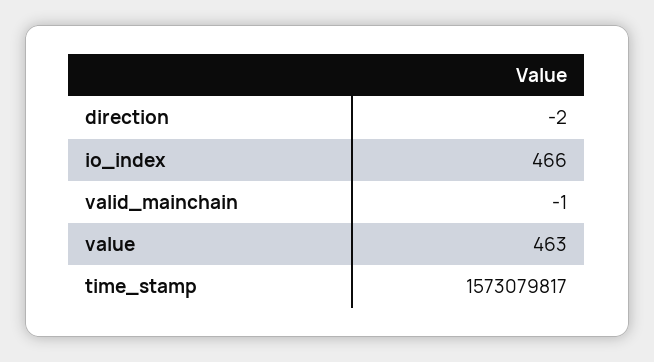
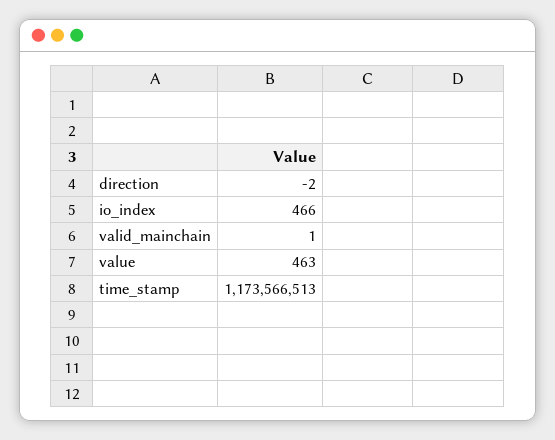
valid_mainchain: -1 -> 1
time_stamp: 1573079817 -> 1173566513

